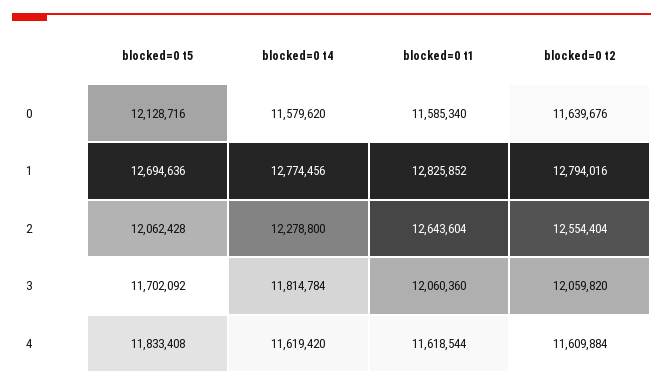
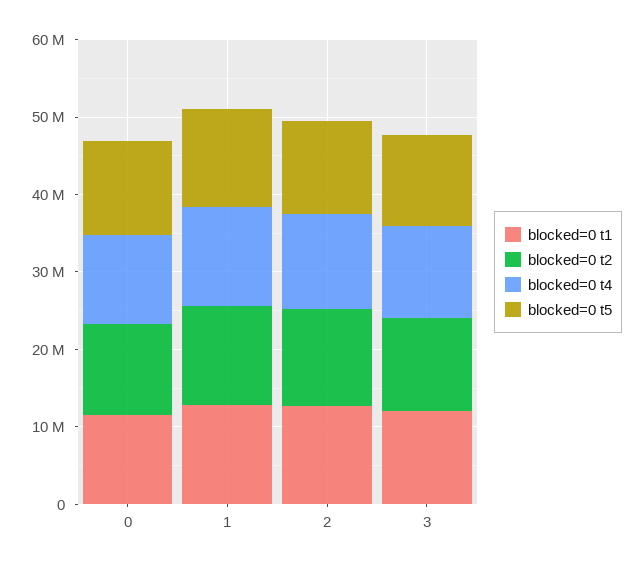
blocked=0 t5, 4: 11833408 -> none
blocked=0 t4, 4: 11619420 -> none
blocked=0 t1, 4: 11618544 -> none
blocked=0 t2, 4: 11609884 -> none

